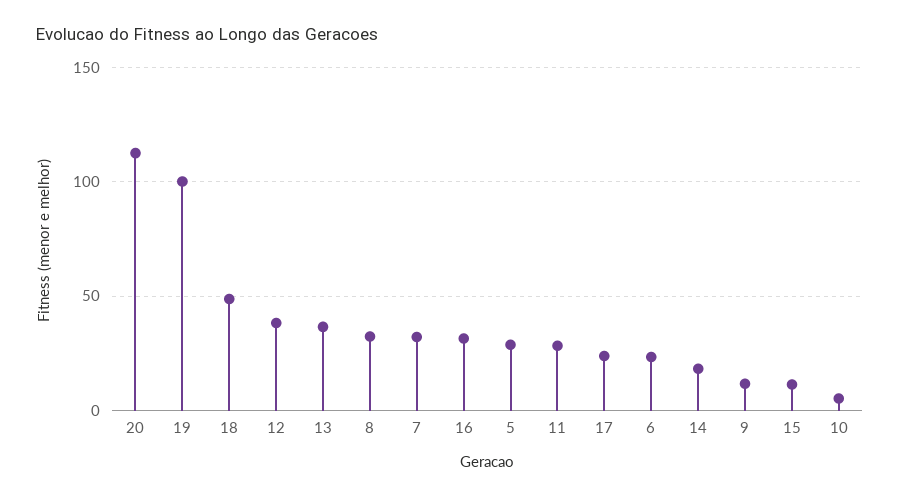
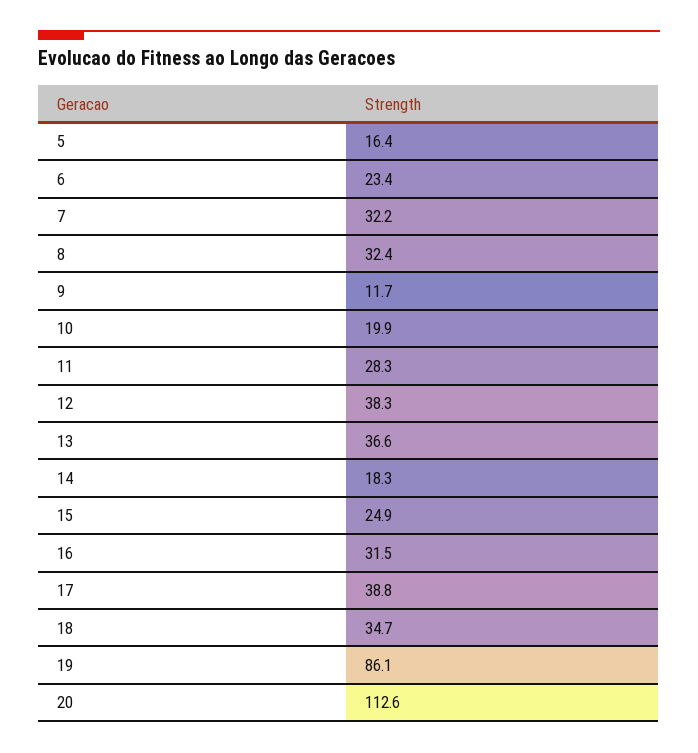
19: 100 -> 86.1
18: 50 -> 34.7
5: 30 -> 16.4
17: 25 -> 38.8
15: 10 -> 24.9
10: 5 -> 19.9

